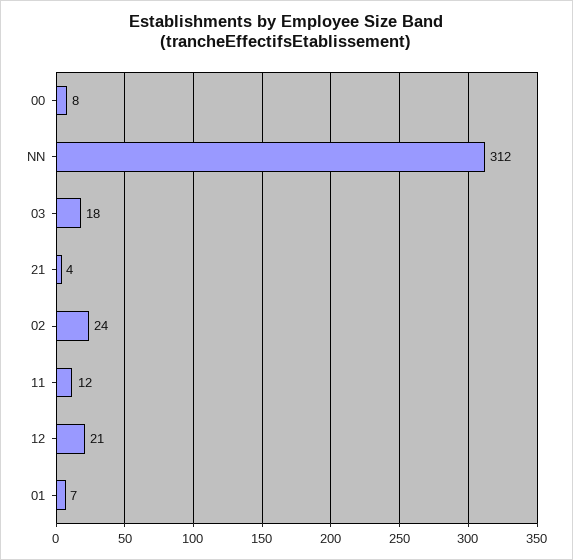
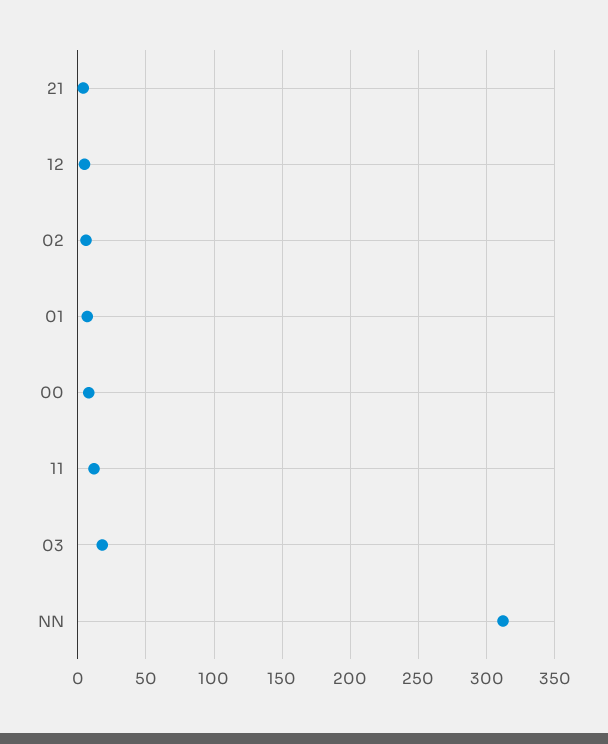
02: 24 -> 5
12: 21 -> 5

